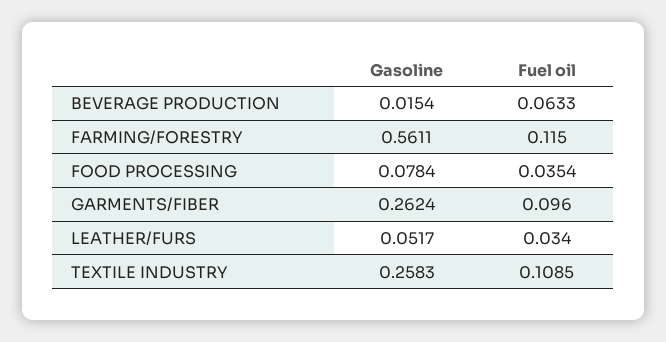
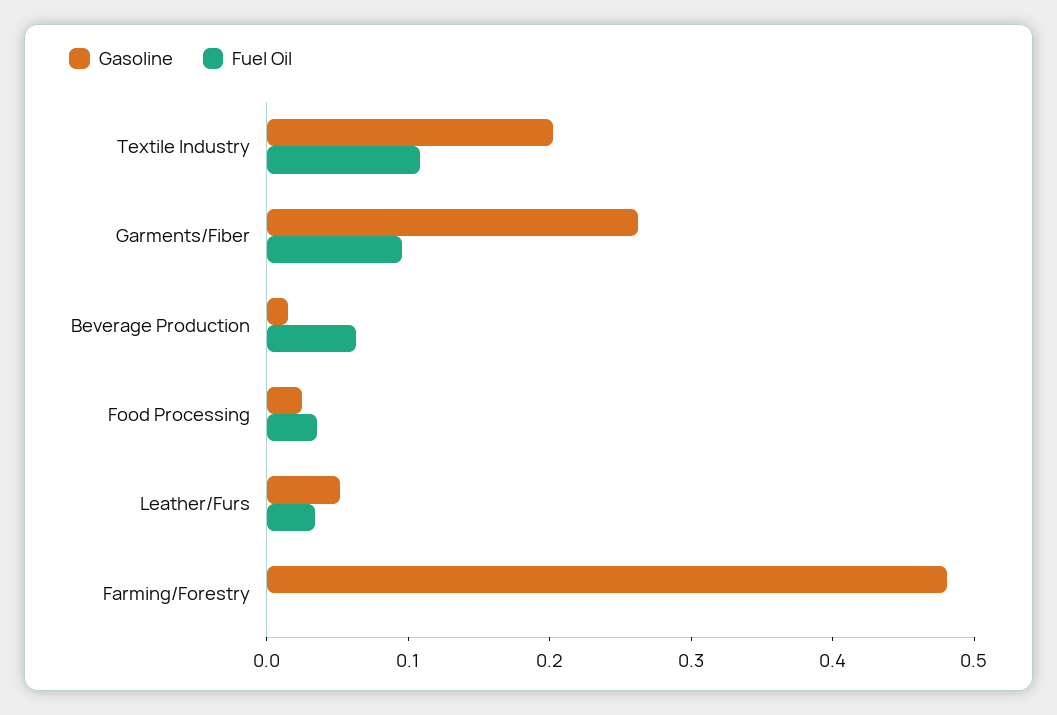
Gasoline, FARMING/FORESTRY: 0.5611 -> 0.48
Fuel oil, FARMING/FORESTRY: 0.115 -> 0
Gasoline, FOOD PROCESSING: 0.0784 -> 0.02
Gasoline, TEXTILE INDUSTRY: 0.2583 -> 0.2

